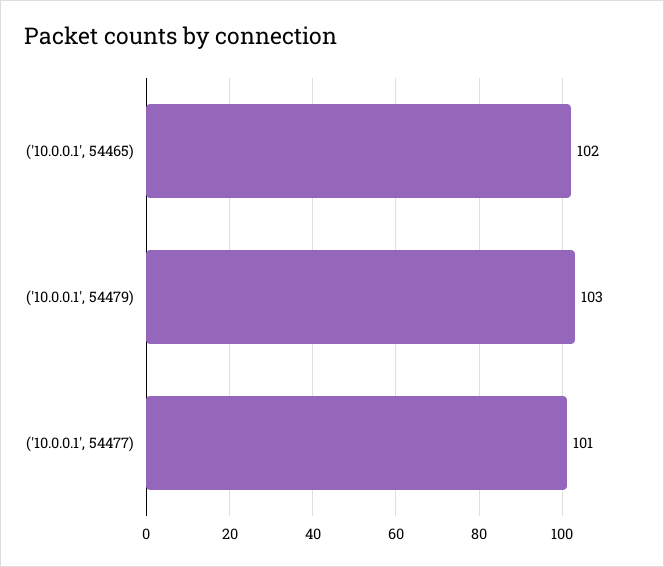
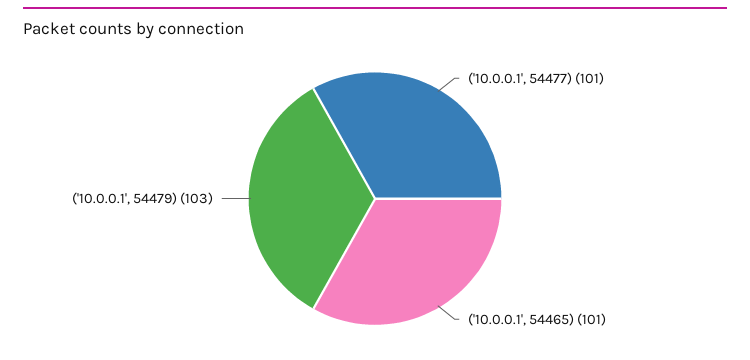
('10.0.0.1', 54465): 102 -> 101

